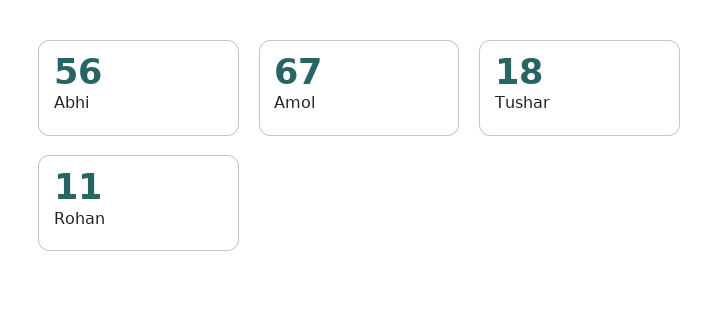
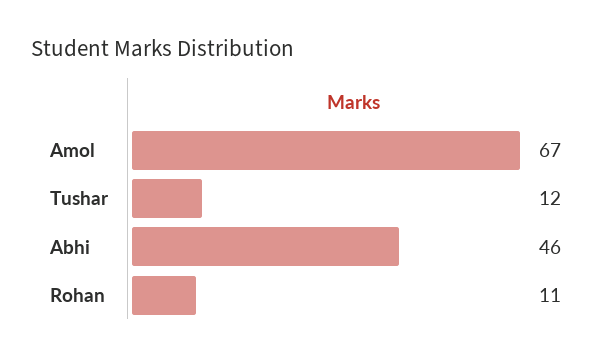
Abhi: 56 -> 46
Tushar: 18 -> 12

